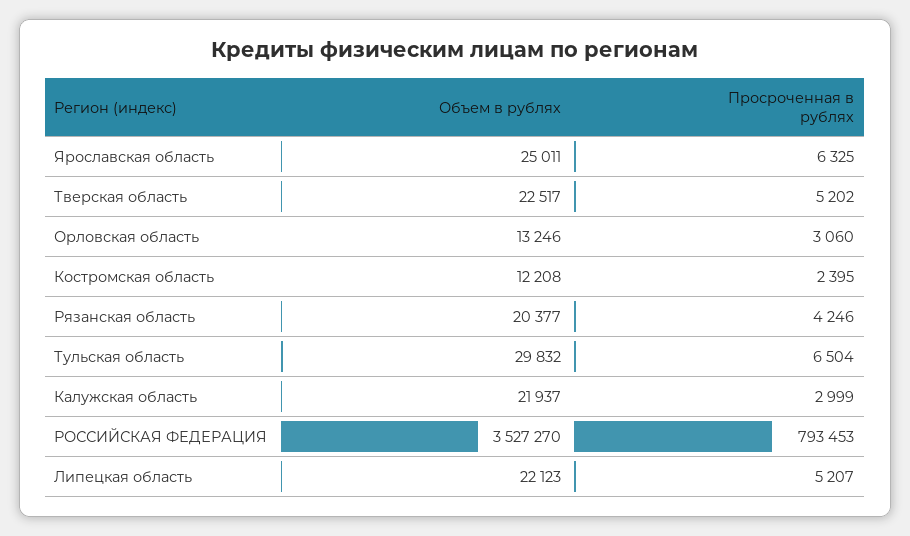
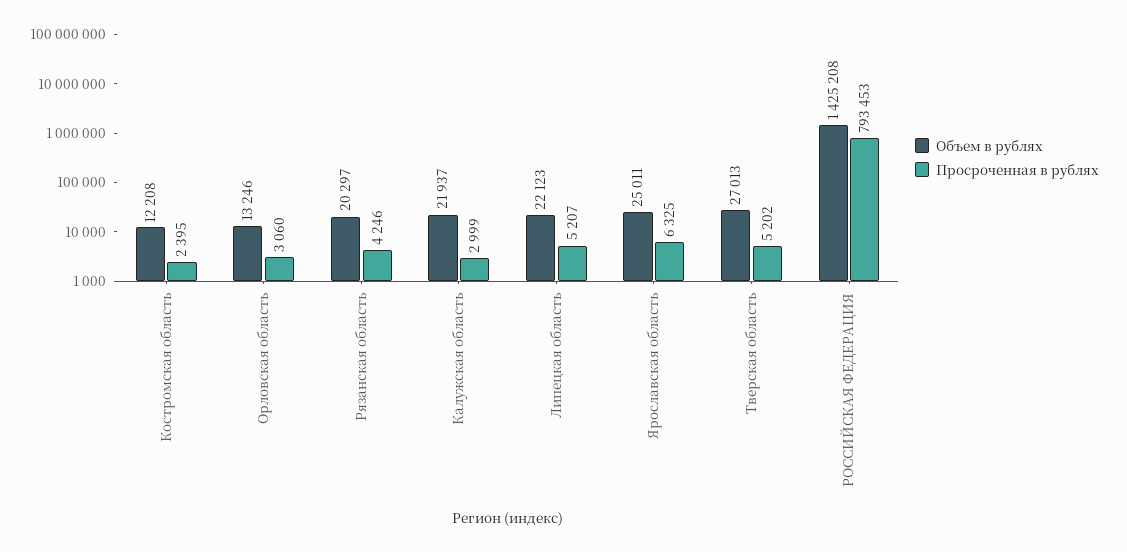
Объем в рублях, Тверская область: 22517 -> 27013
Объем в рублях, Рязанская область: 20377 -> 20297
Объем в рублях, Тульская область: 29832 -> none
Просроченная в рублях, Тульская область: 6504 -> none
Объем в рублях, РОССИЙСКАЯ ФЕДЕРАЦИЯ: 3527270 -> 1425208

